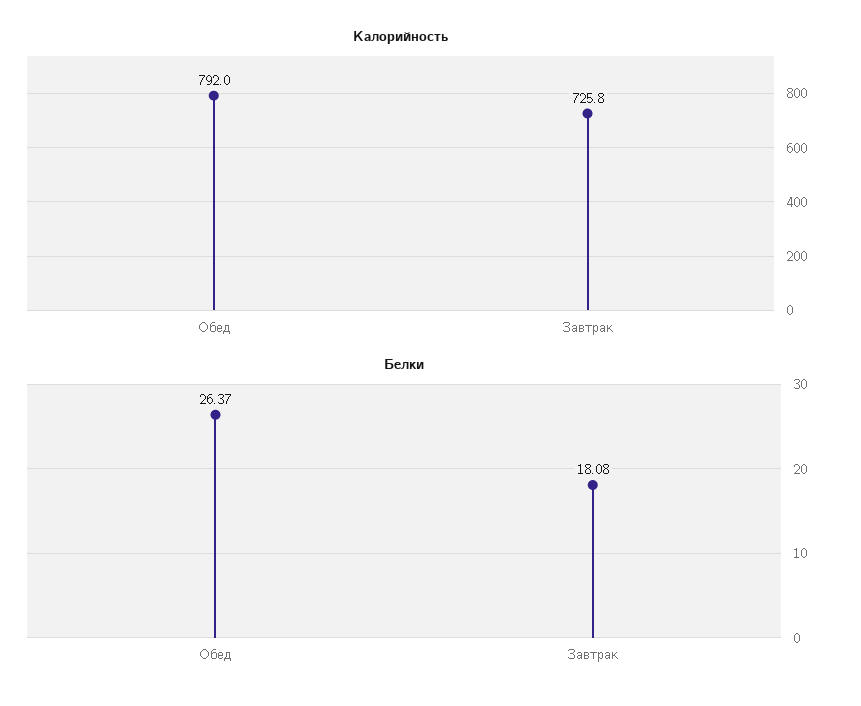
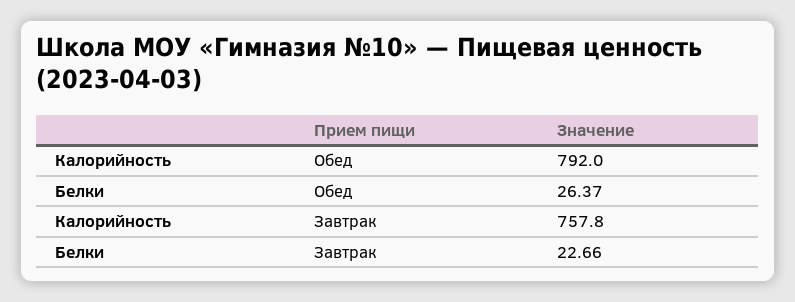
Калорийность, Завтрак: 725.8 -> 757.8
Белки, Завтрак: 18.08 -> 22.66

